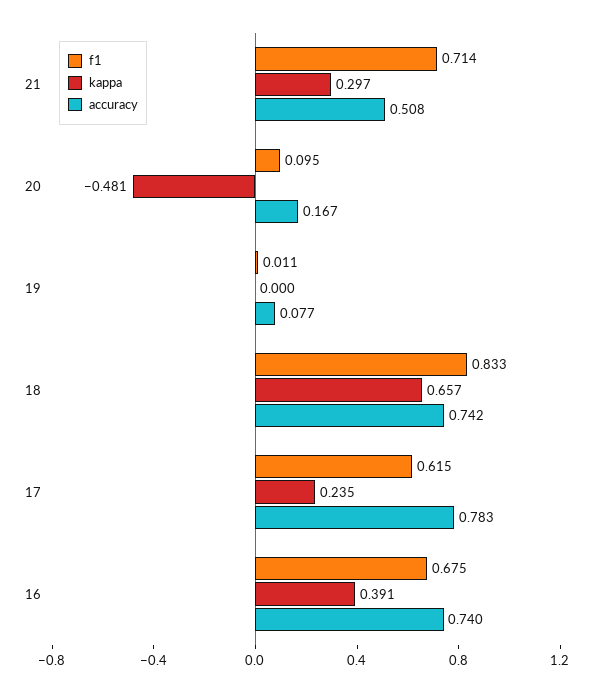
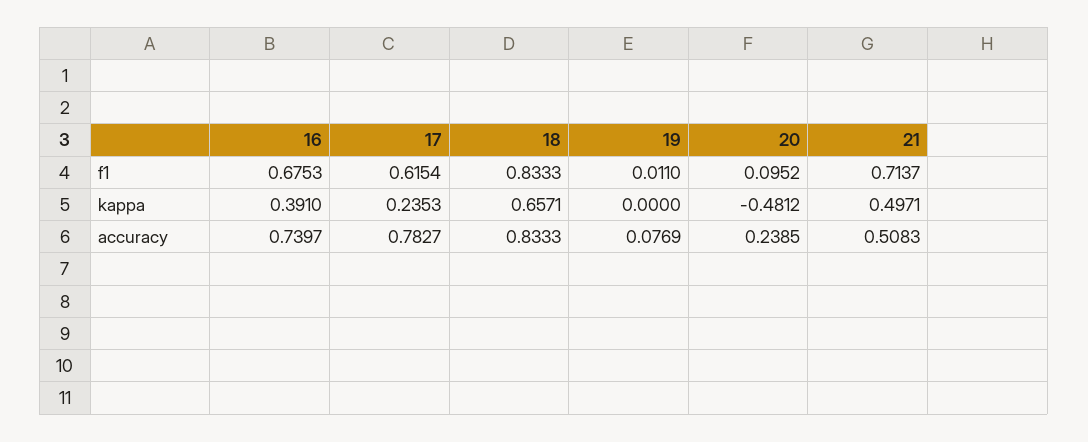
kappa, 21: 0.297 -> 0.4971
accuracy, 20: 0.167 -> 0.2385
accuracy, 18: 0.742 -> 0.8333

